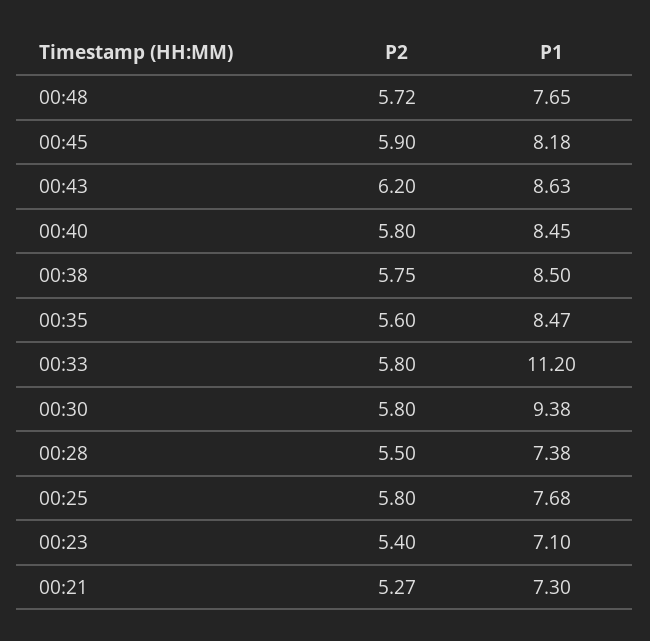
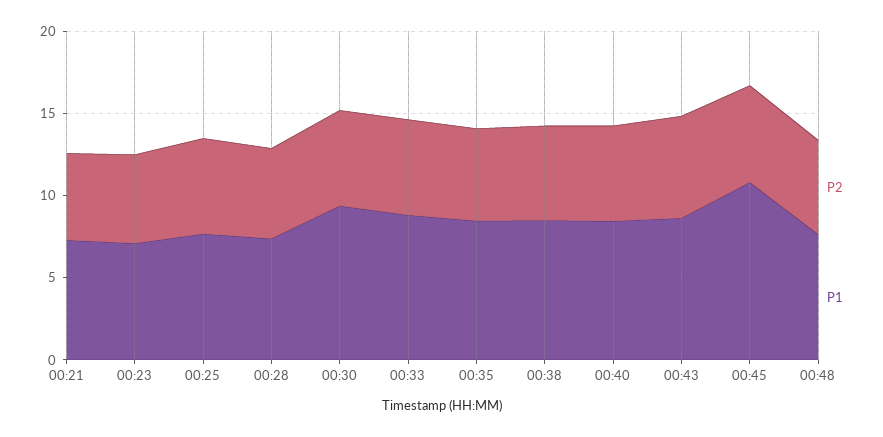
P1, 00:45: 8.18 -> 11
P1, 00:33: 11.2 -> 9

